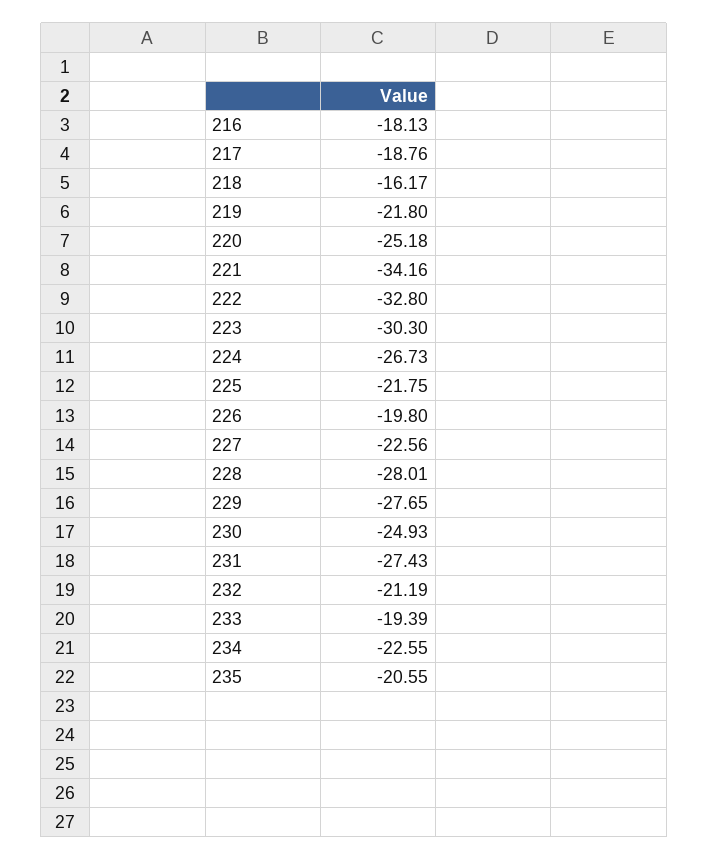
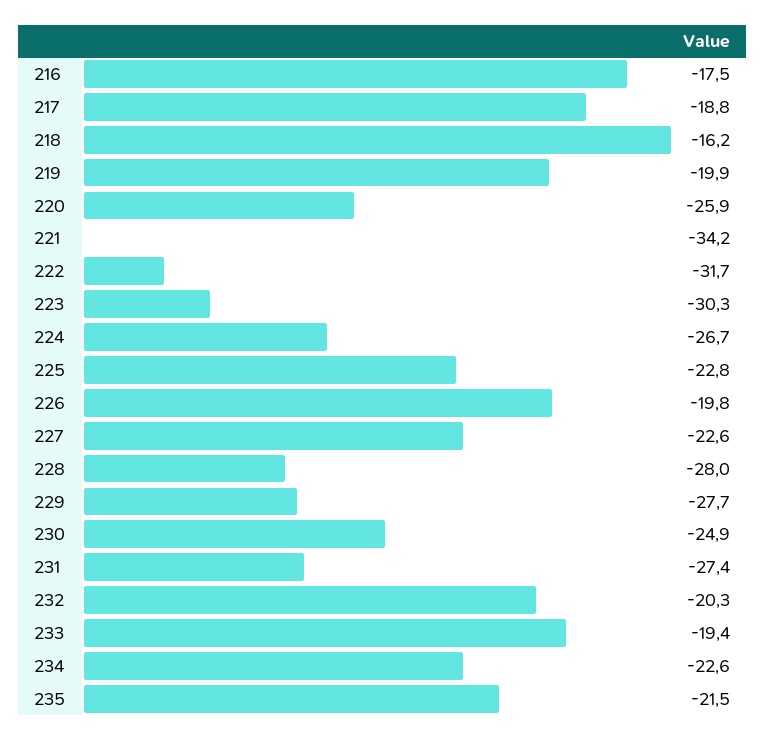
216: -18.13 -> -17.5
219: -21.8 -> -19.9
220: -25.18 -> -25.9
222: -32.8 -> -31.7
225: -21.75 -> -22.8
232: -21.19 -> -20.3
235: -20.55 -> -21.5

